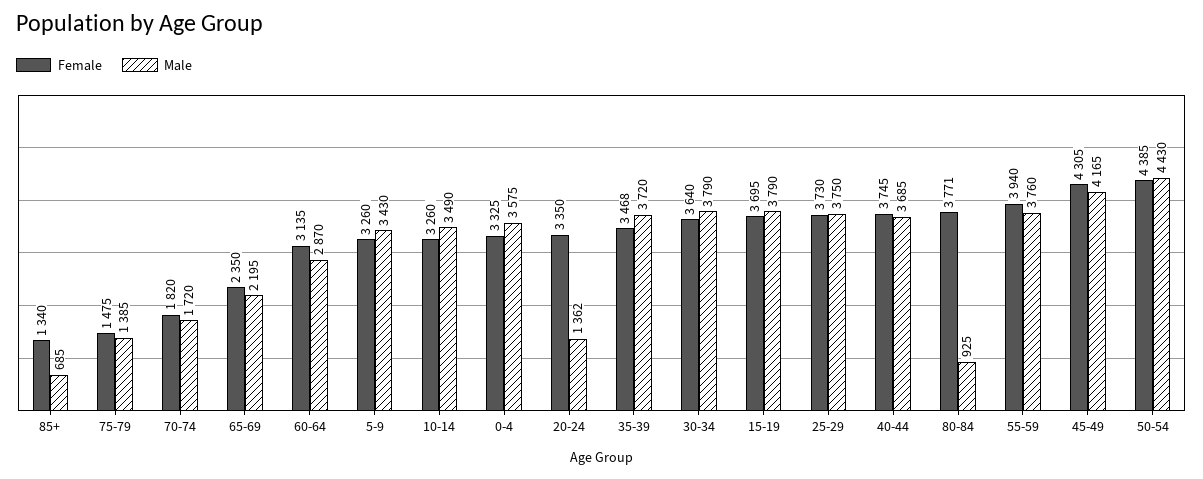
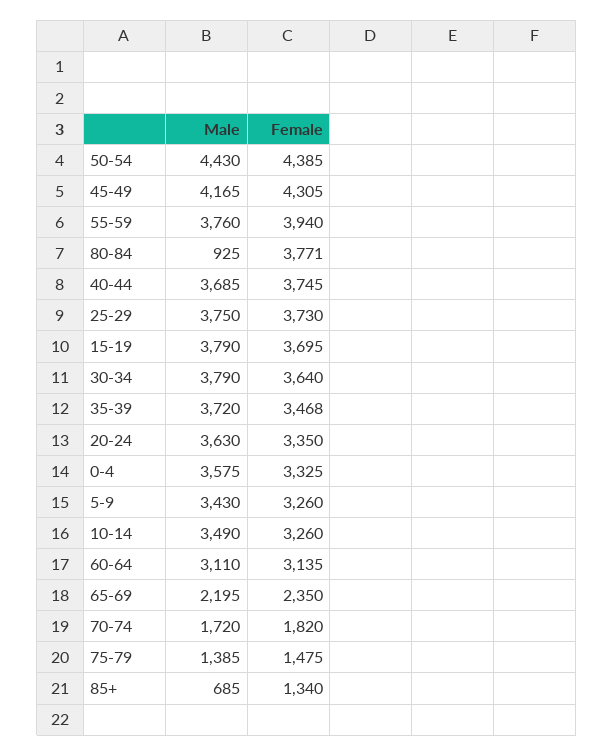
Male, 60-64: 2870 -> 3110
Male, 20-24: 1362 -> 3630

